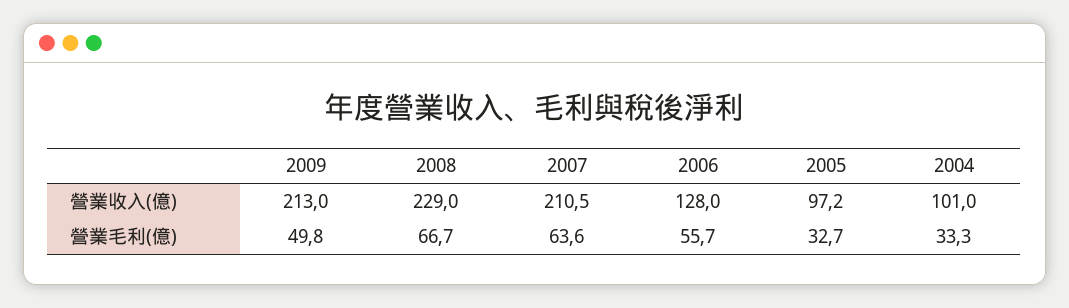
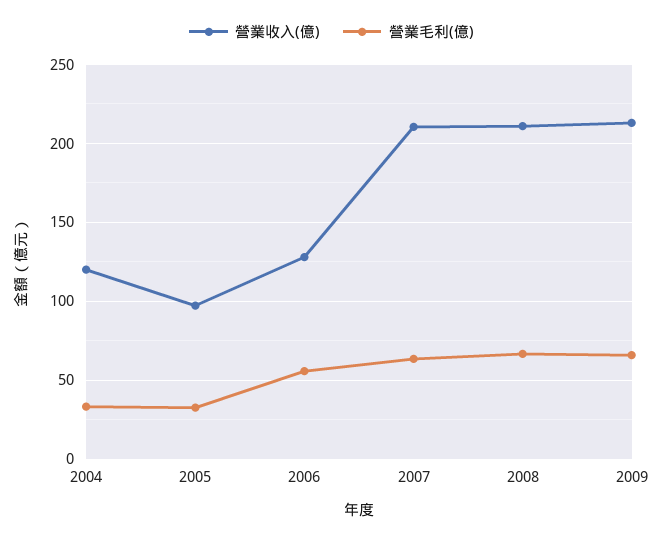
營業收入(億), 2008: 229 -> 210
營業收入(億), 2004: 101 -> 120
營業毛利(億), 2009: 49.8 -> 65

